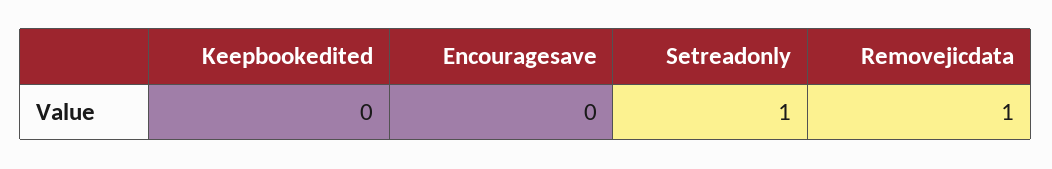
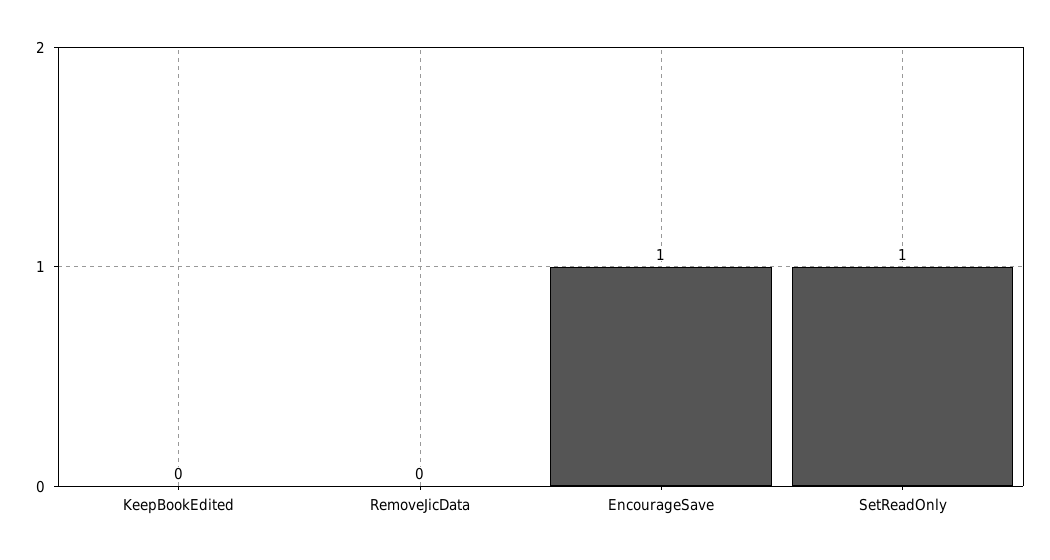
Encouragesave: 0 -> 1
Removejicdata: 1 -> 0

